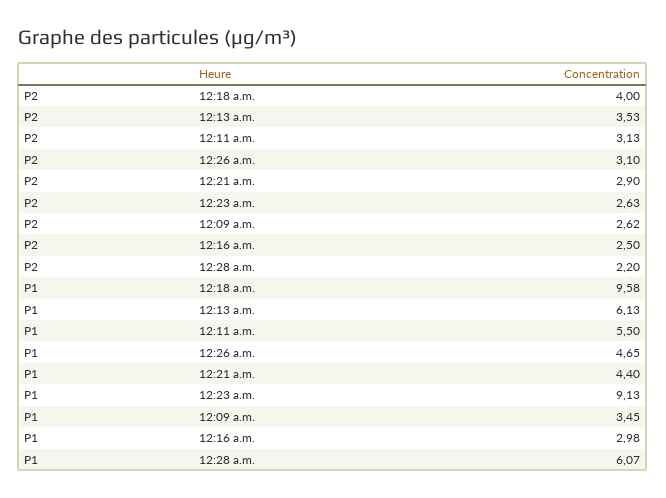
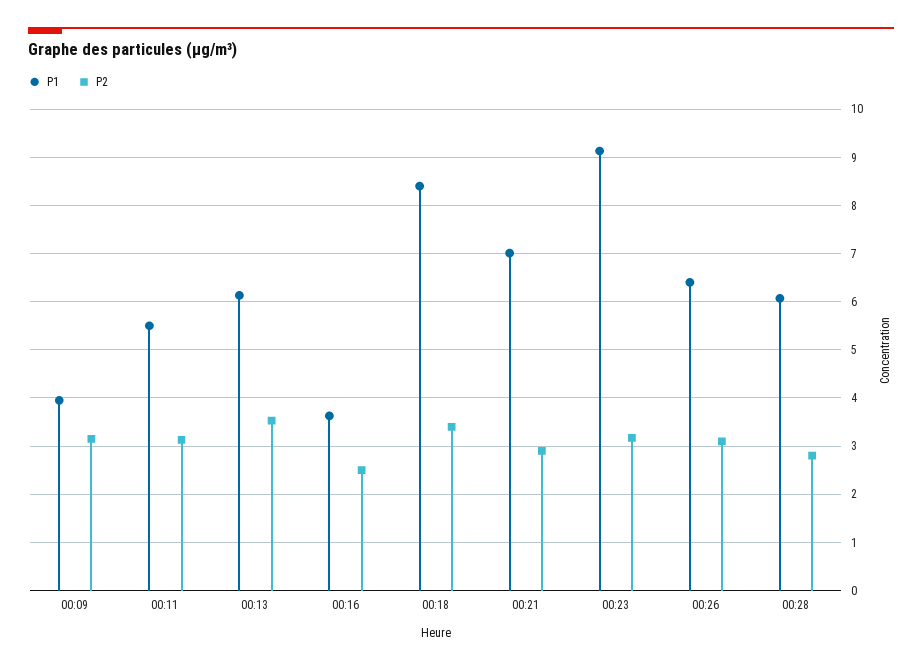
P2, 12:18 a.m.: 4 -> 3.4
P2, 12:23 a.m.: 2.63 -> 3.2
P2, 12:09 a.m.: 2.62 -> 3.2
P2, 12:28 a.m.: 2.2 -> 2.8
P1, 12:18 a.m.: 9.58 -> 8.4
P1, 12:26 a.m.: 4.65 -> 6.4
P1, 12:21 a.m.: 4.4 -> 7
P1, 12:09 a.m.: 3.45 -> 4
P1, 12:16 a.m.: 2.98 -> 3.6

